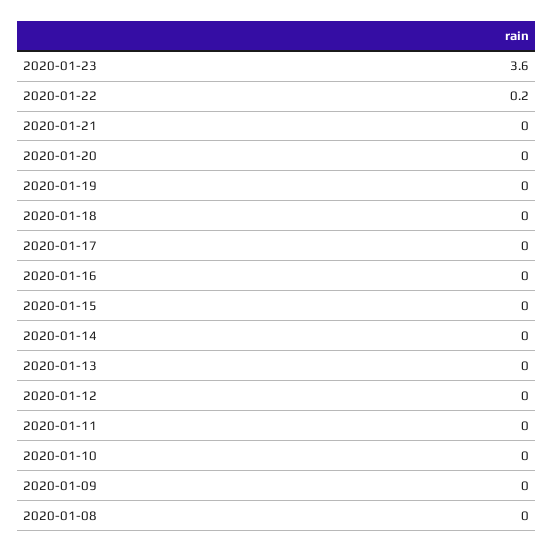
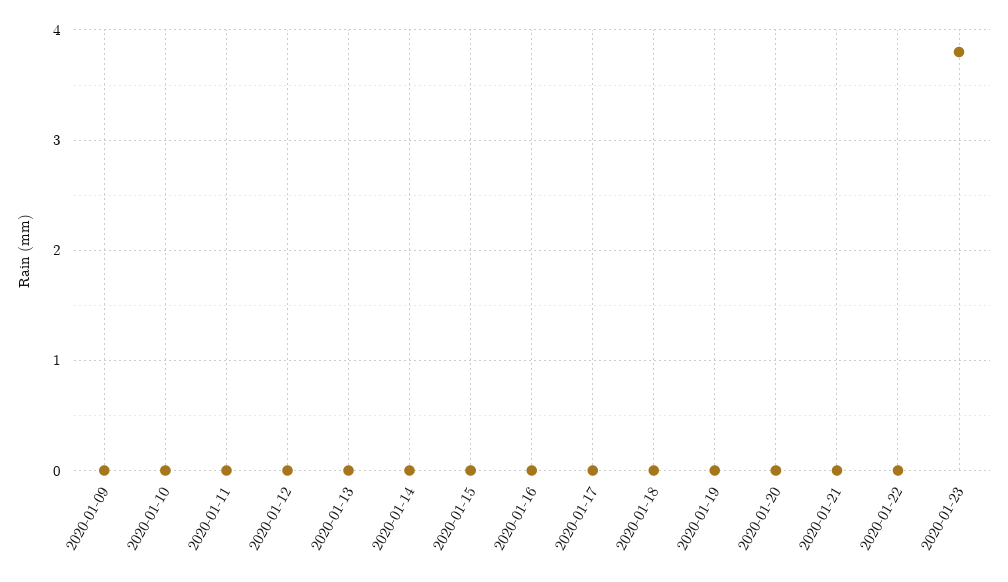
2020-01-23: 3.6 -> 3.8
2020-01-22: 0.2 -> 0
2020-01-08: 0 -> none

